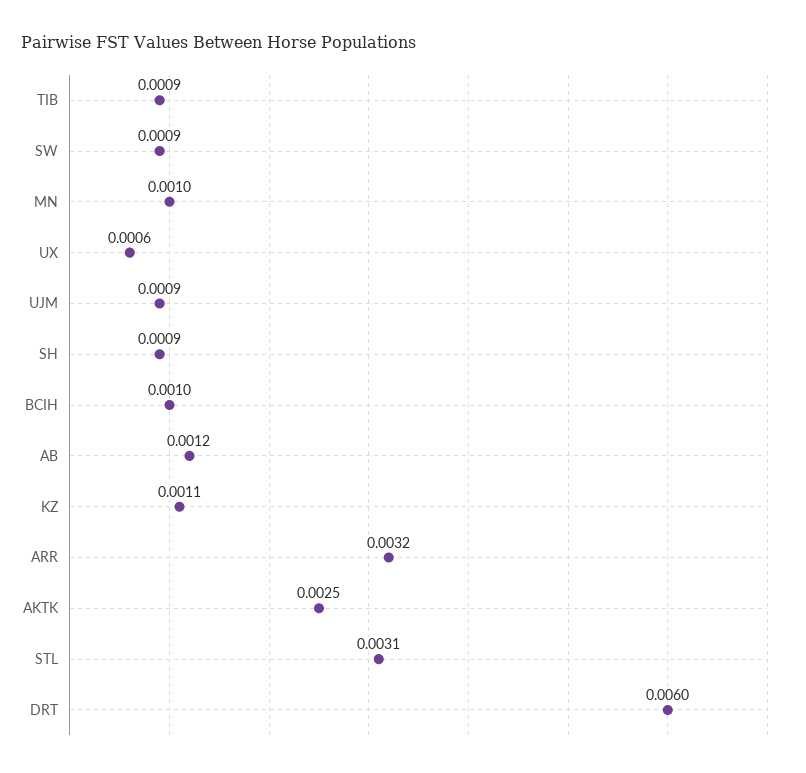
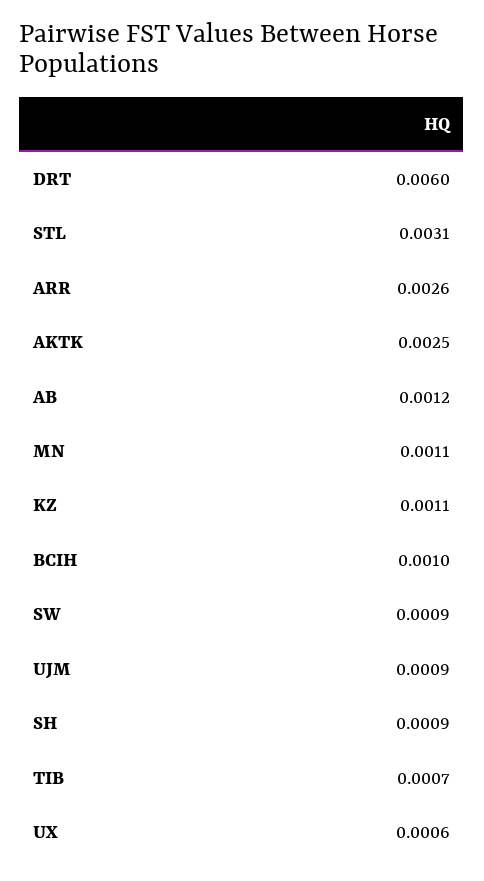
TIB: 0.0009 -> 0.0007
MN: 0.001 -> 0.0011
ARR: 0.0032 -> 0.0026

